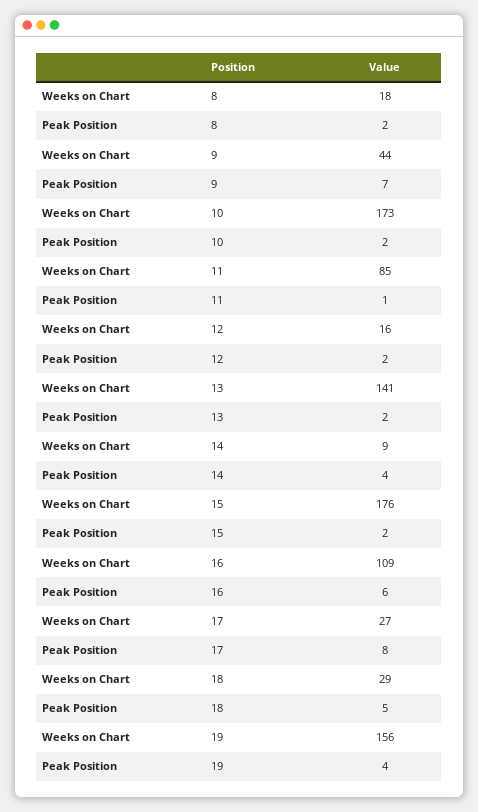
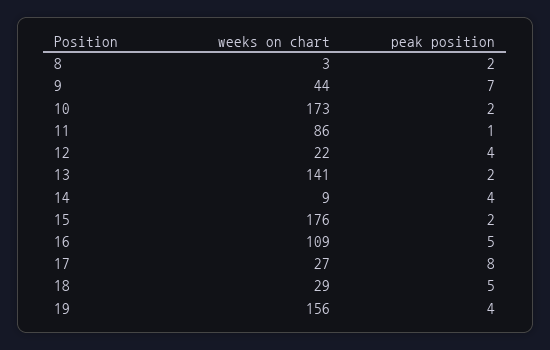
Weeks on Chart, 8: 18 -> 3
Weeks on Chart, 11: 85 -> 86
Weeks on Chart, 12: 16 -> 22
Peak Position, 12: 2 -> 4
Peak Position, 16: 6 -> 5

